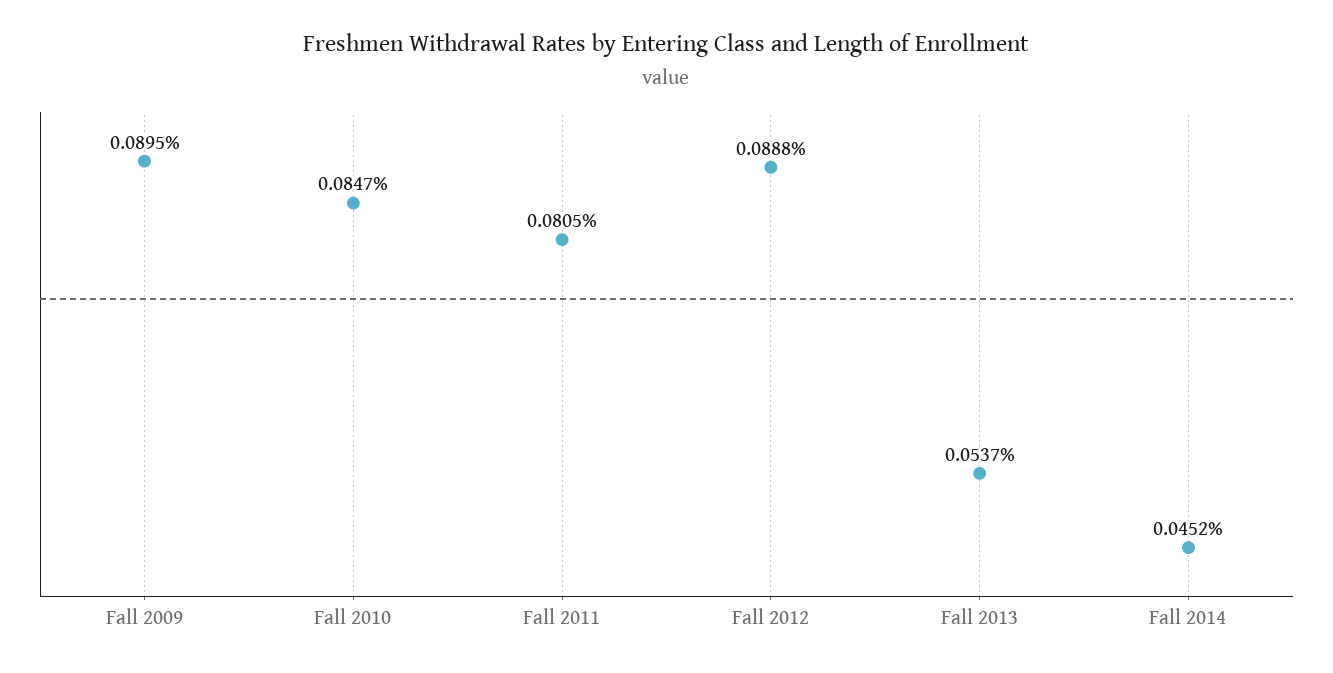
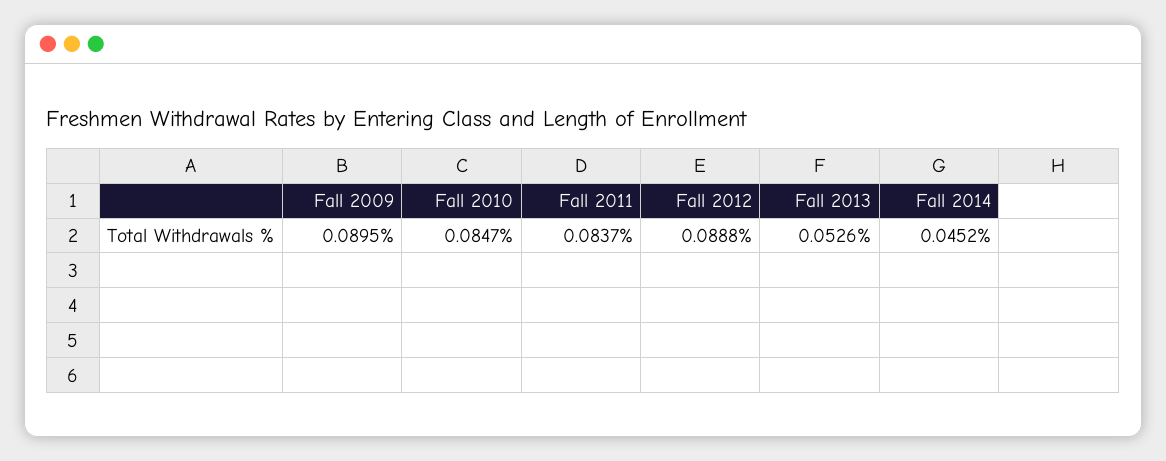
Fall 2011: 0.0805 -> 0.0837
Fall 2013: 0.0537 -> 0.0526

